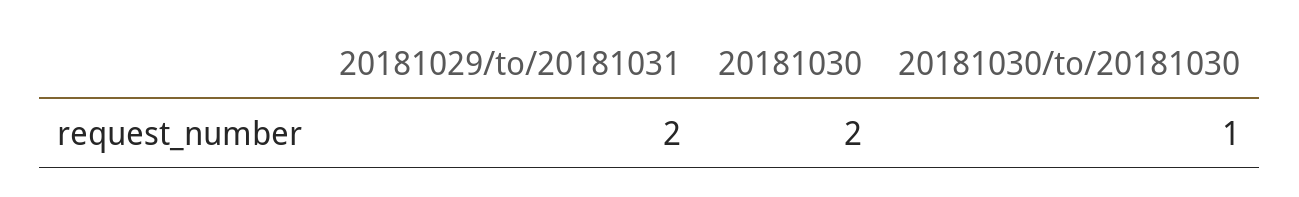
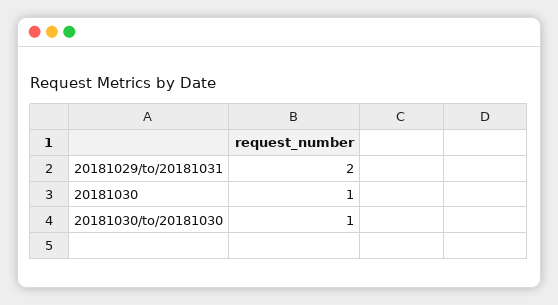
20181030: 2 -> 1

